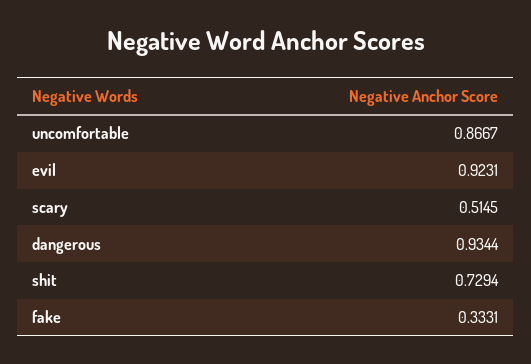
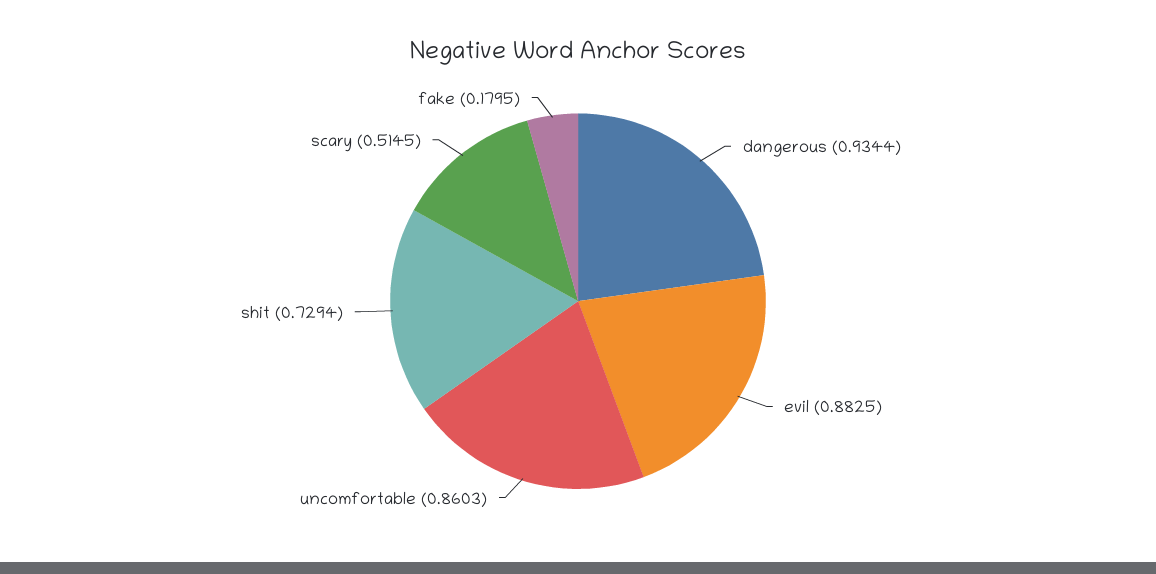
uncomfortable: 0.8667 -> 0.8603
evil: 0.9231 -> 0.8825
fake: 0.3331 -> 0.1795

